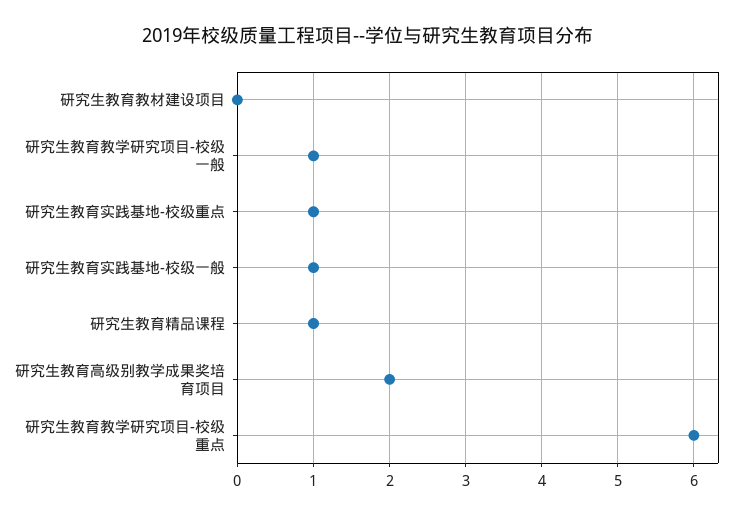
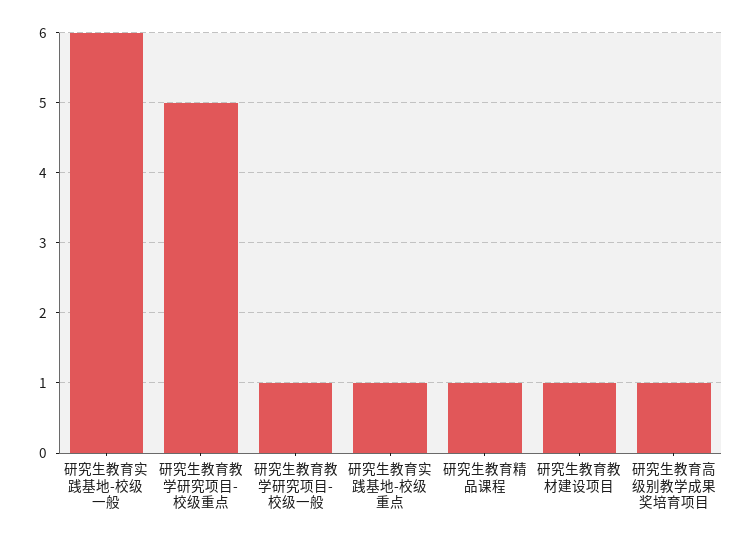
研究生教育教材建设项目: 0 -> 1
研究生教育实践基地-校级一般: 1 -> 6
研究生教育高级别教学成果奖培育项目: 2 -> 1
研究生教育教学研究项目-校级重点: 6 -> 5

